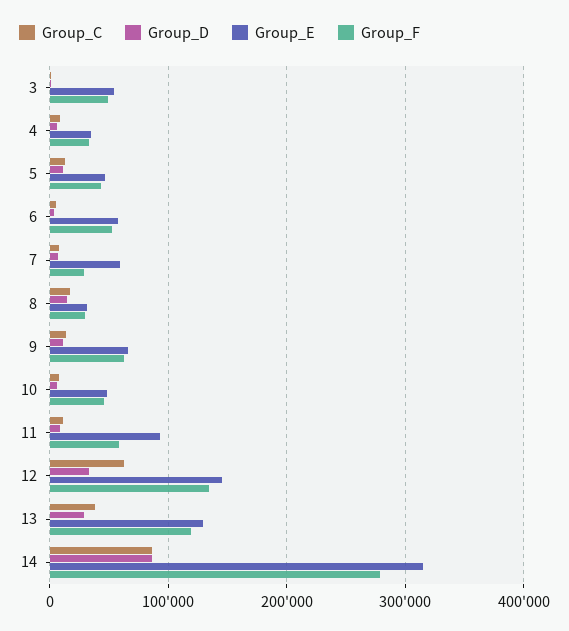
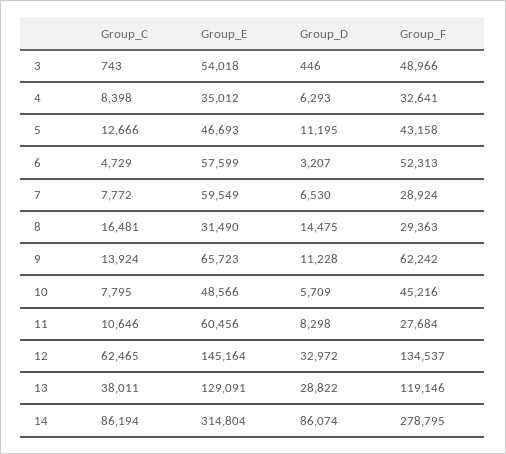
Group_E, 11: 90000 -> 60456
Group_F, 11: 60000 -> 27684

